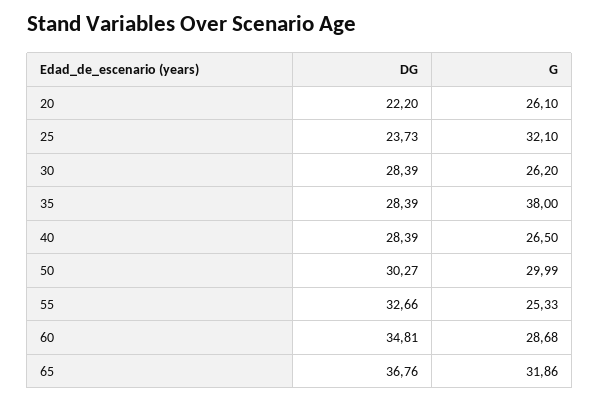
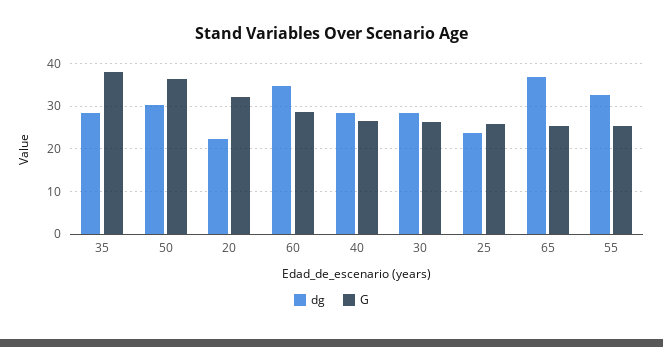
G, 20: 26.1 -> 32
G, 25: 32.1 -> 26
G, 50: 29.99 -> 36
G, 65: 31.86 -> 26

